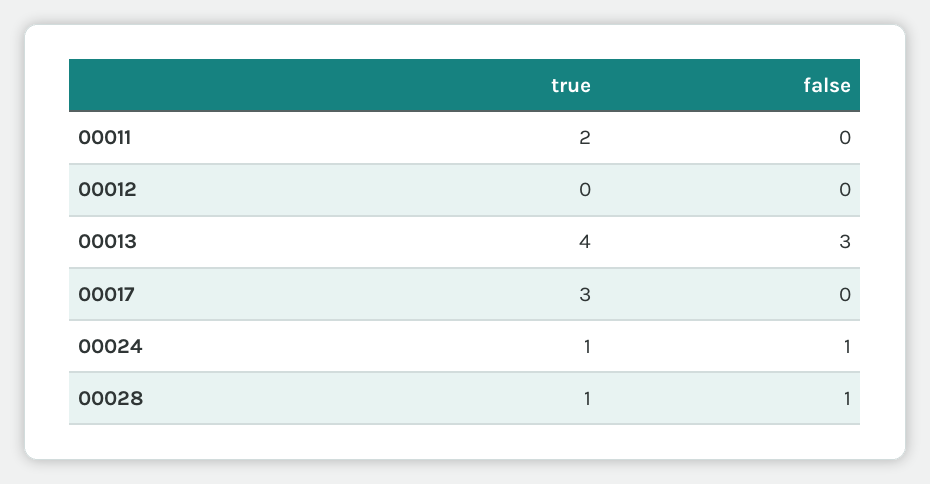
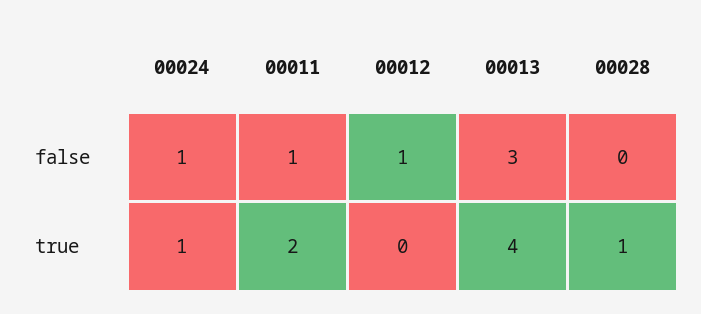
false, 00011: 0 -> 1
false, 00012: 0 -> 1
true, 00017: 3 -> none
false, 00017: 0 -> none
false, 00028: 1 -> 0

